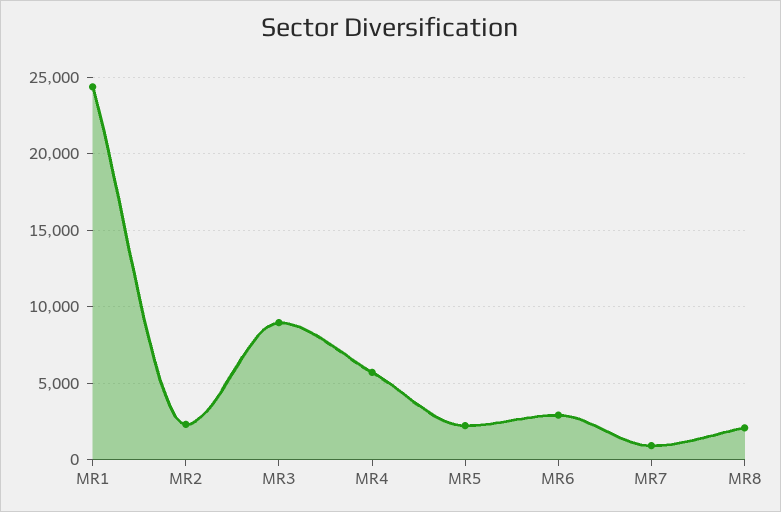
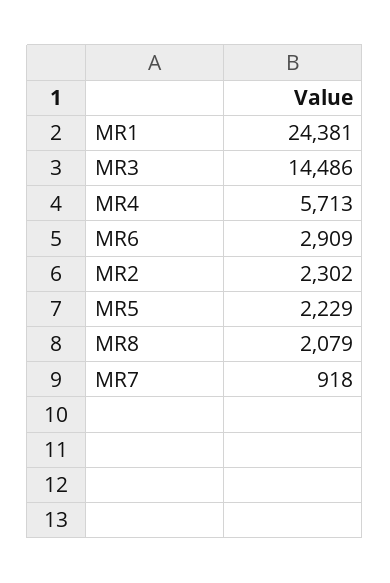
MR3: 9000 -> 14486

